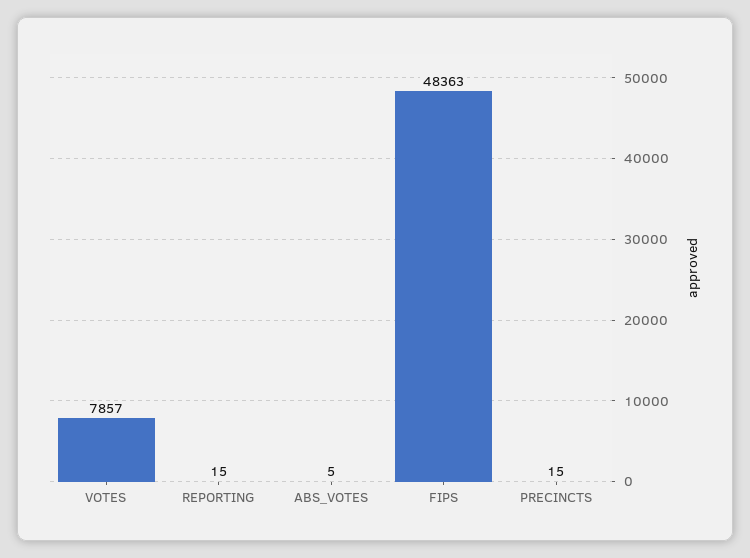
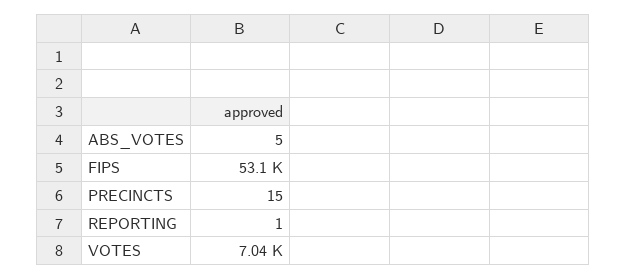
VOTES: 7857 -> 7040
REPORTING: 15 -> 1
FIPS: 48363 -> 53100

